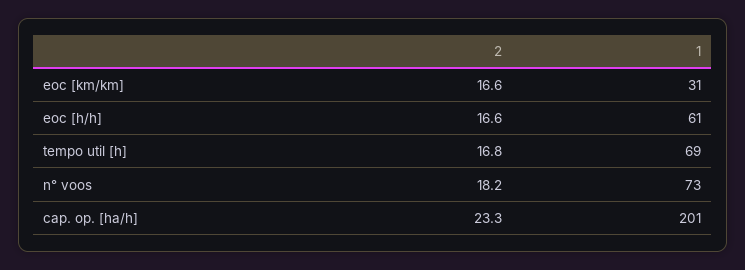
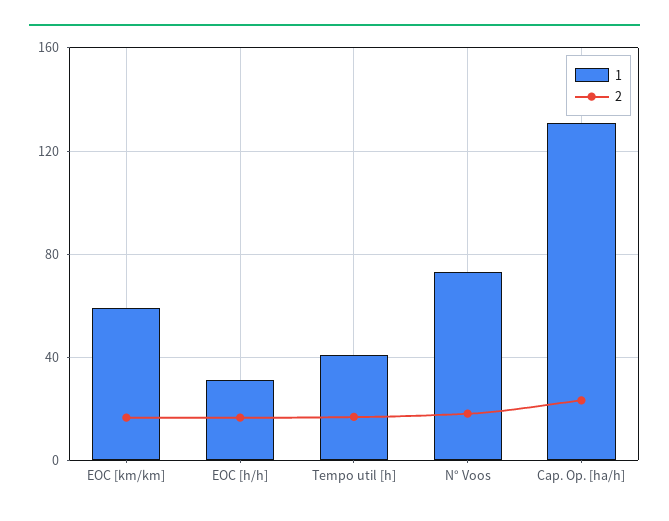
1, eoc [km/km]: 31 -> 60
1, eoc [h/h]: 61 -> 30
1, tempo util [h]: 69 -> 40
1, cap. op. [ha/h]: 201 -> 130

